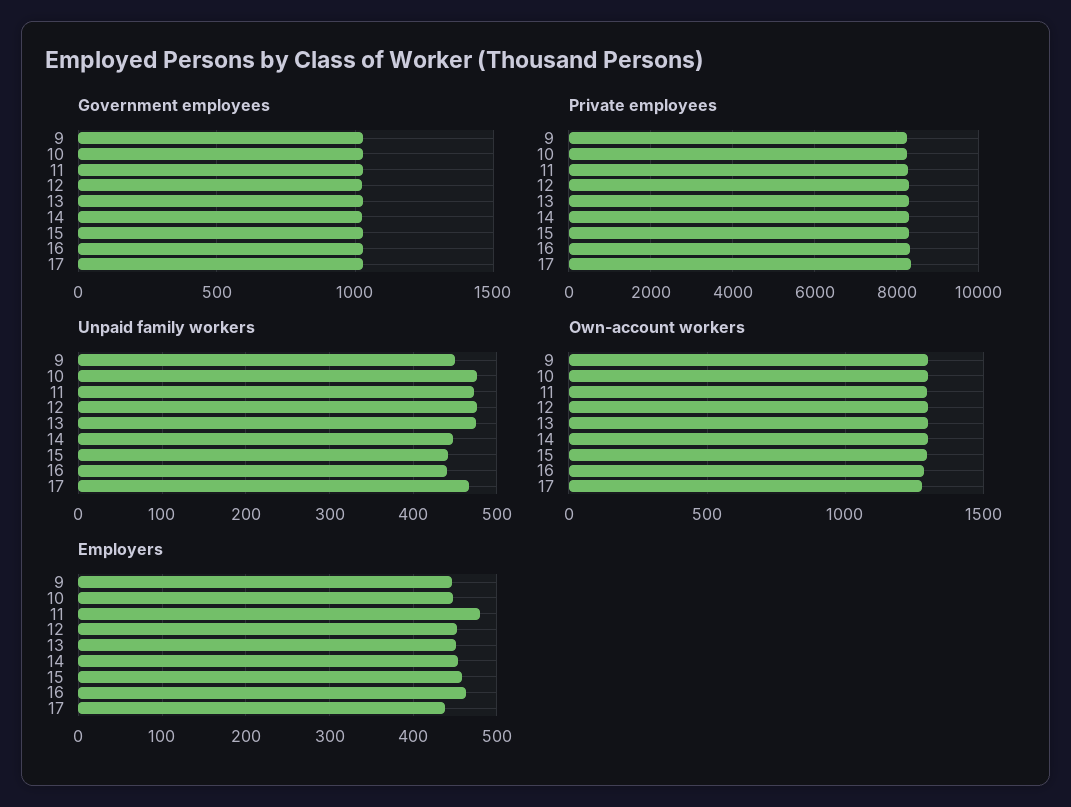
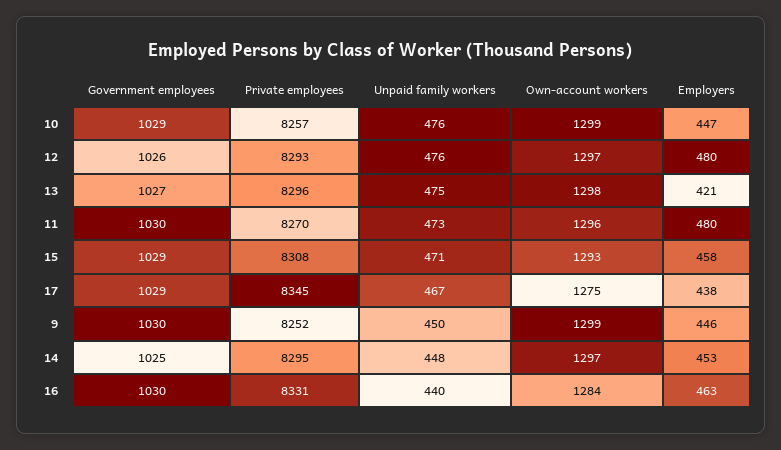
Unpaid family workers, 15: 440 -> 471
Employers, 12: 450 -> 480
Employers, 13: 450 -> 421

